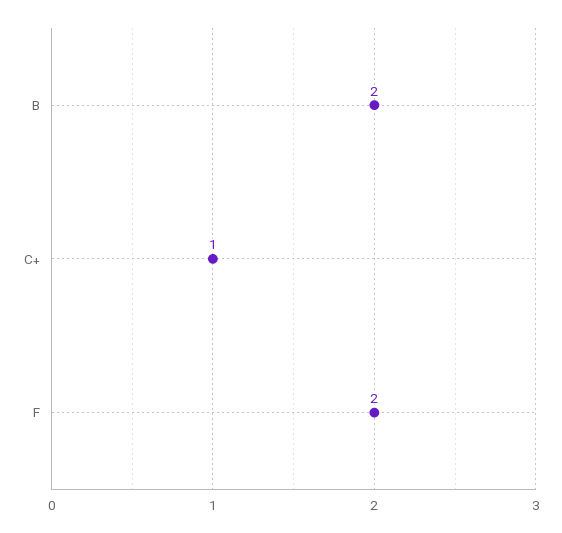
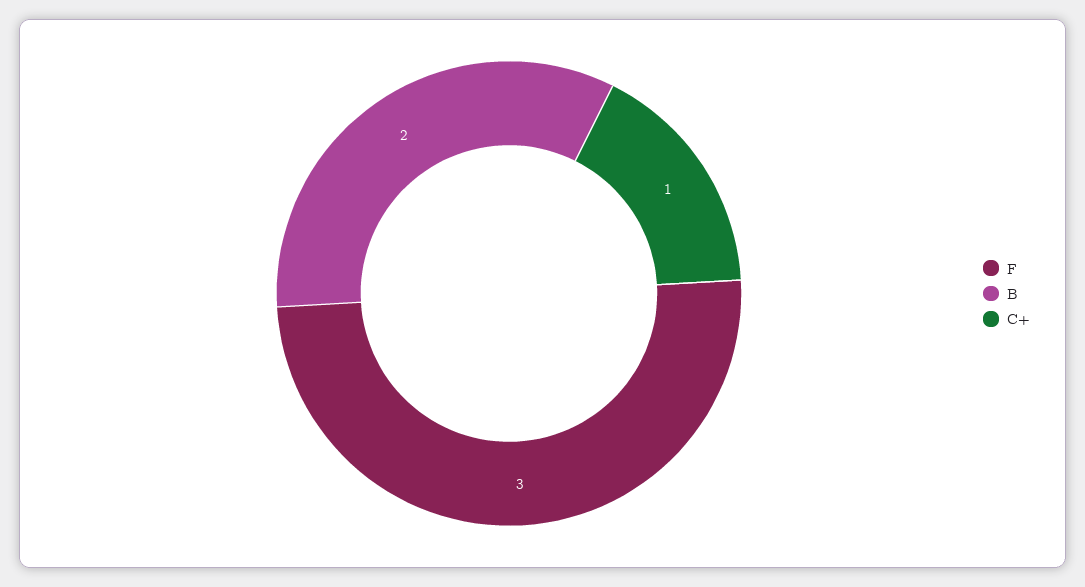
F: 2 -> 3

